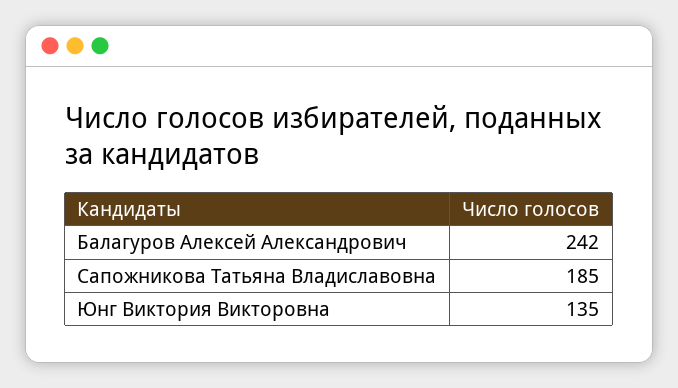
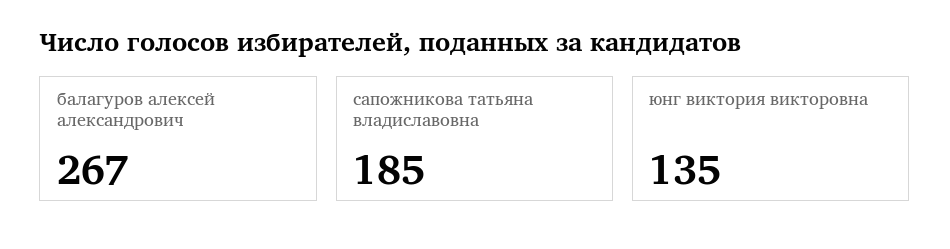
Балагуров Алексей Александрович: 242 -> 267

